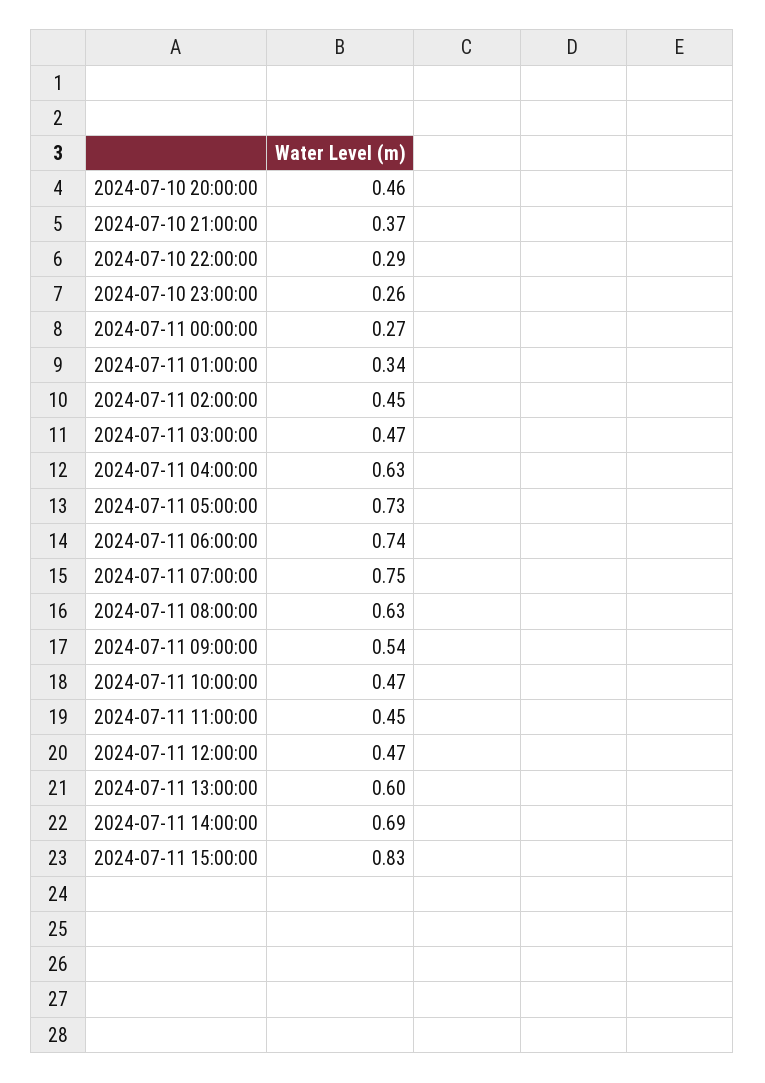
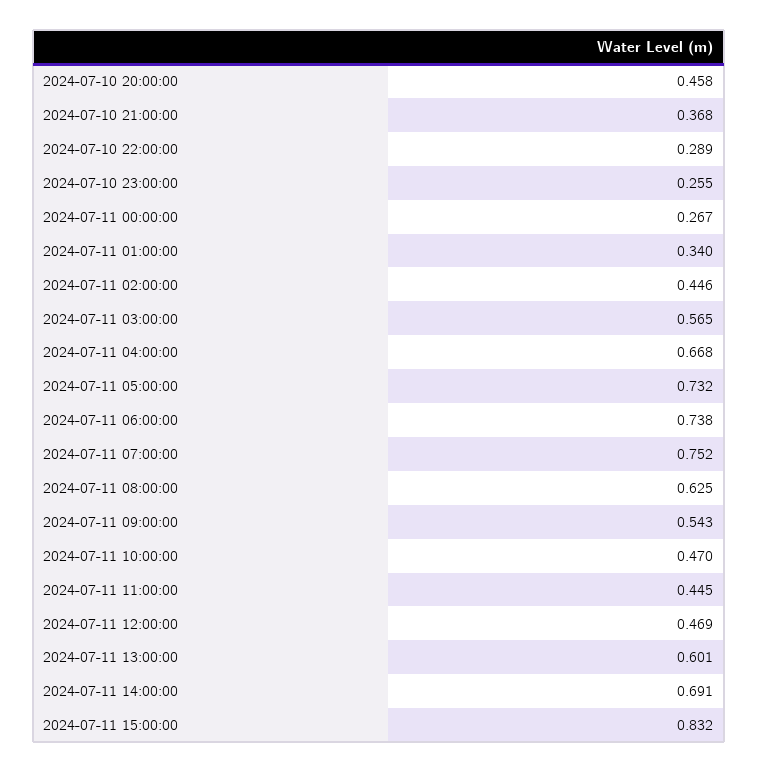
2024-07-11 03:00:00: 0.47 -> 0.565
2024-07-11 04:00:00: 0.63 -> 0.668

